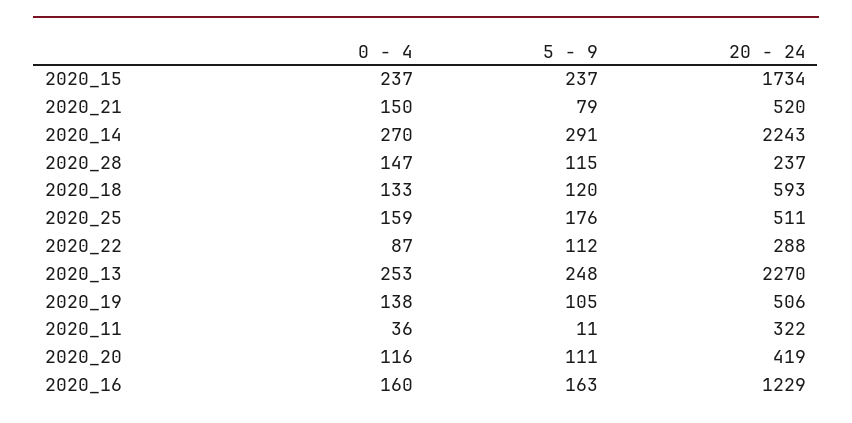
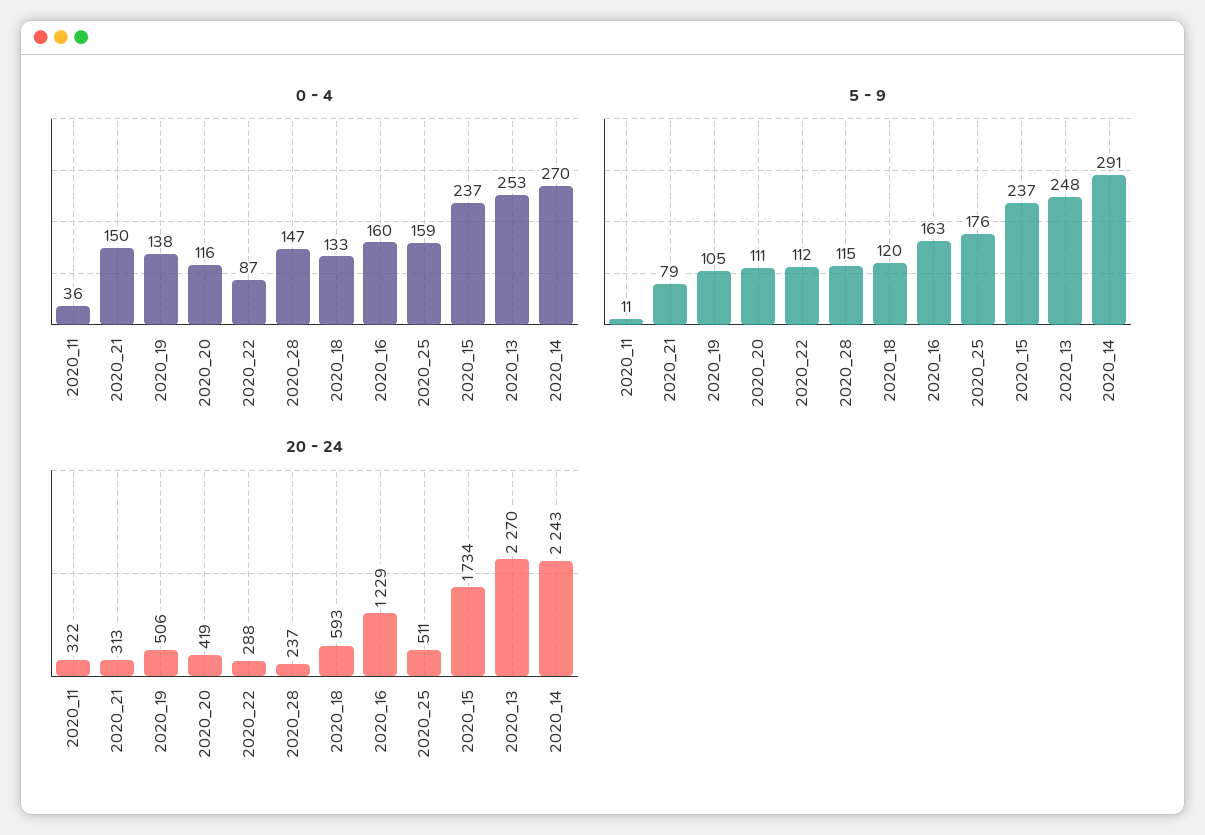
20 - 24, 2020_21: 520 -> 313

